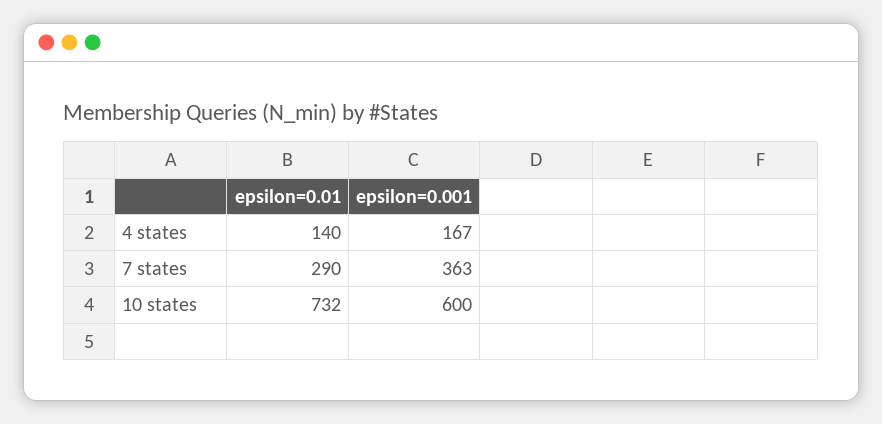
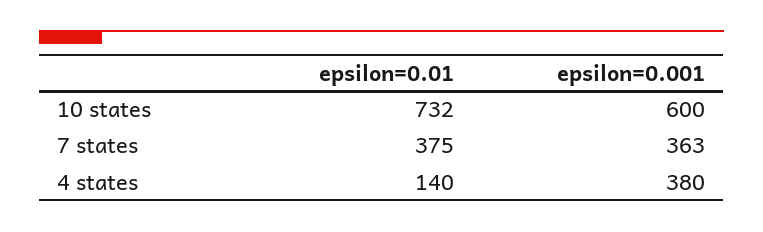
epsilon=0.001, 4 states: 167 -> 380
epsilon=0.01, 7 states: 290 -> 375

